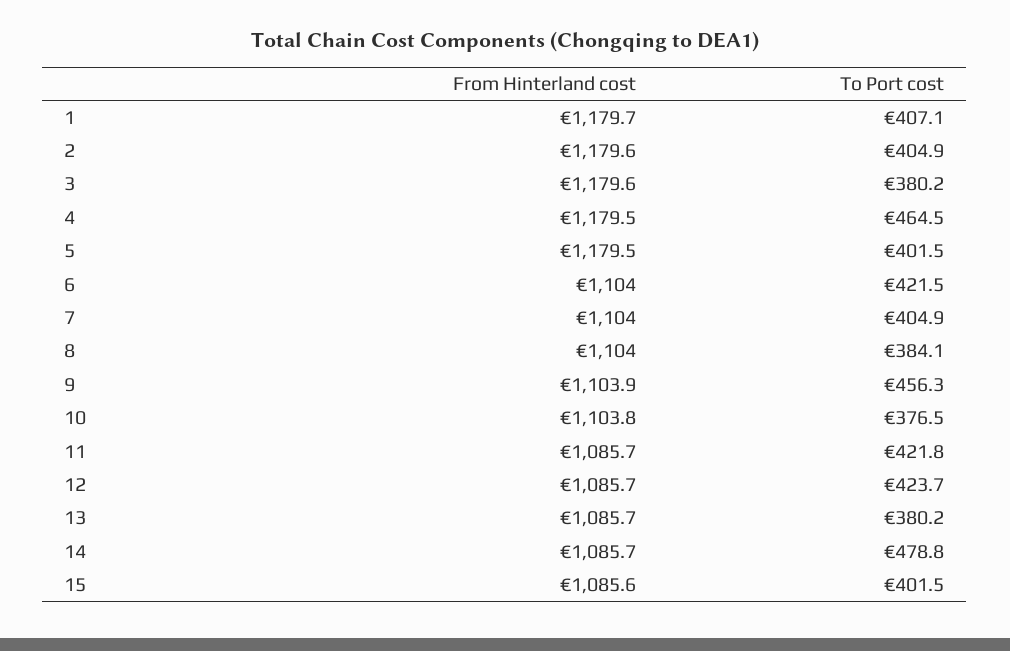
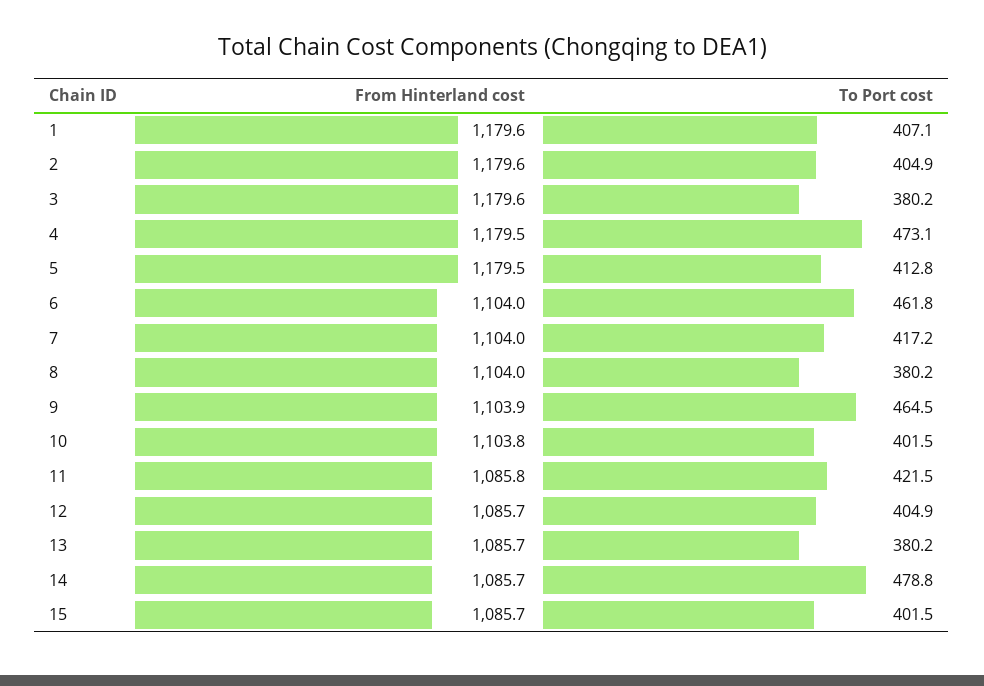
From Hinterland cost, 1: 1179.7 -> 1179.6
To Port cost, 4: 464.5 -> 473.1
To Port cost, 5: 401.5 -> 412.8
To Port cost, 6: 421.5 -> 461.8
To Port cost, 7: 404.9 -> 417.2
To Port cost, 8: 384.1 -> 380.2
To Port cost, 9: 456.3 -> 464.5
To Port cost, 10: 376.5 -> 401.5
From Hinterland cost, 11: 1085.7 -> 1085.8
To Port cost, 11: 421.8 -> 421.5
To Port cost, 12: 423.7 -> 404.9
From Hinterland cost, 15: 1085.6 -> 1085.7

